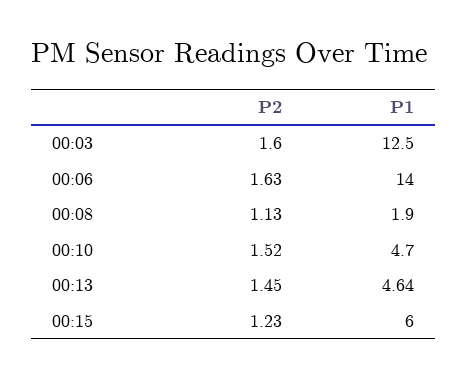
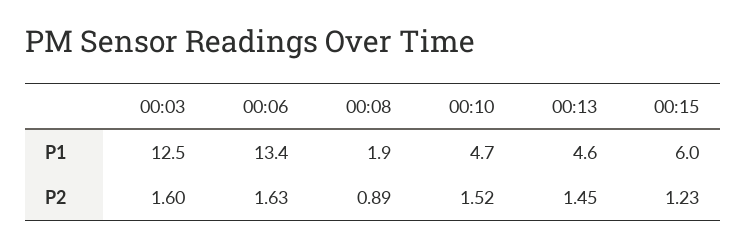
P1, 00:06: 14 -> 13.4
P2, 00:08: 1.13 -> 0.89

